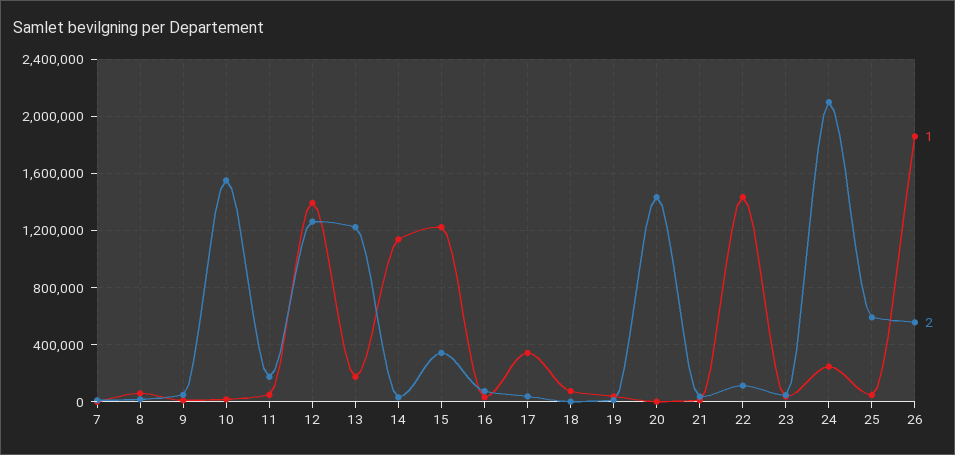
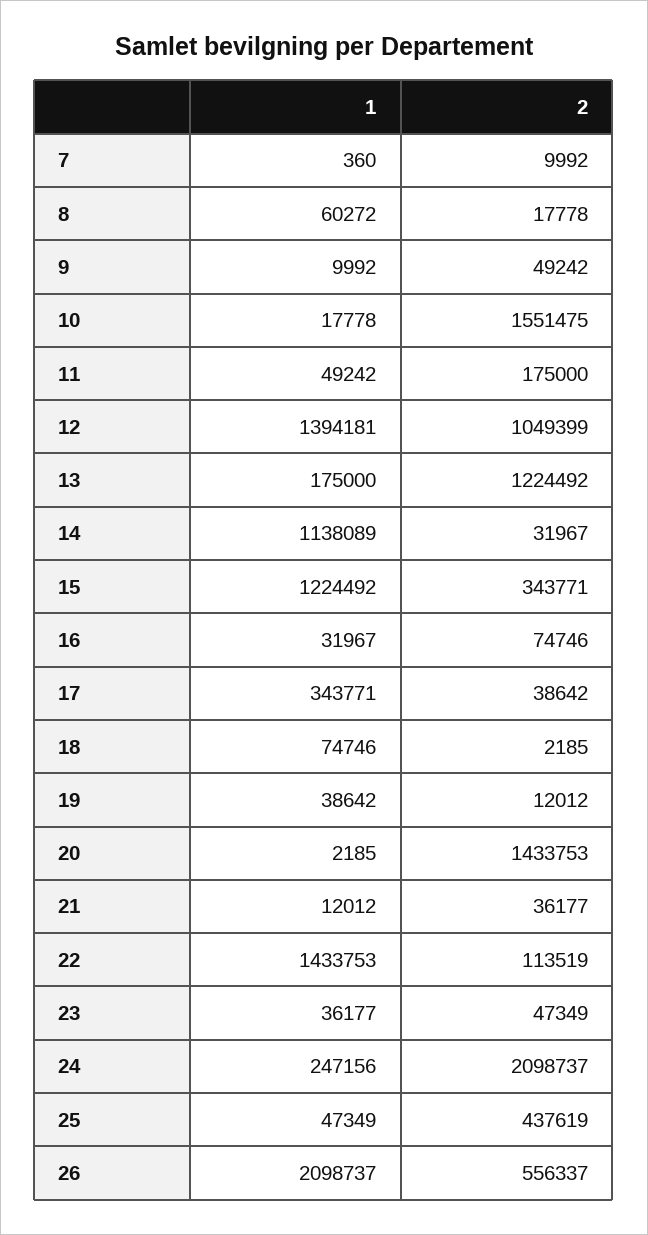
2, 12: 1250000 -> 1049399
2, 25: 600000 -> 437619
1, 26: 1850000 -> 2098737

